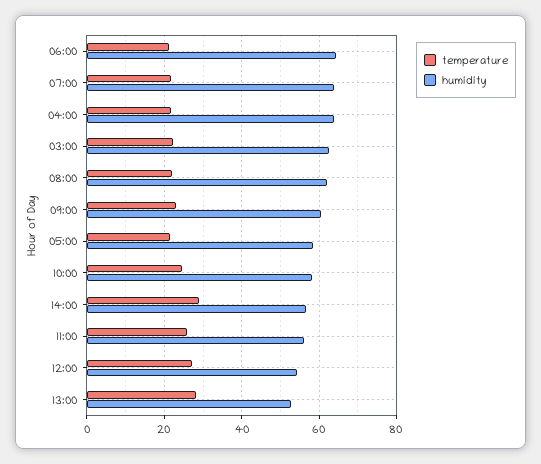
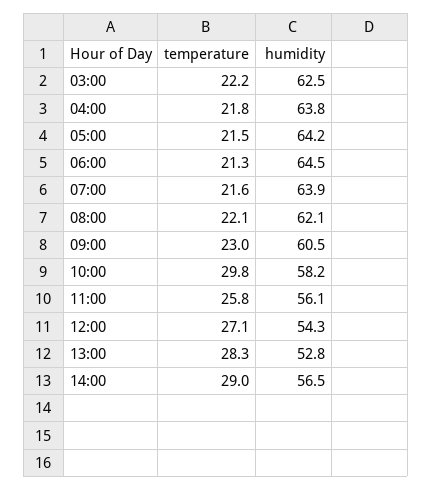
humidity, 05:00: 58 -> 64.2
temperature, 10:00: 24 -> 29.8

